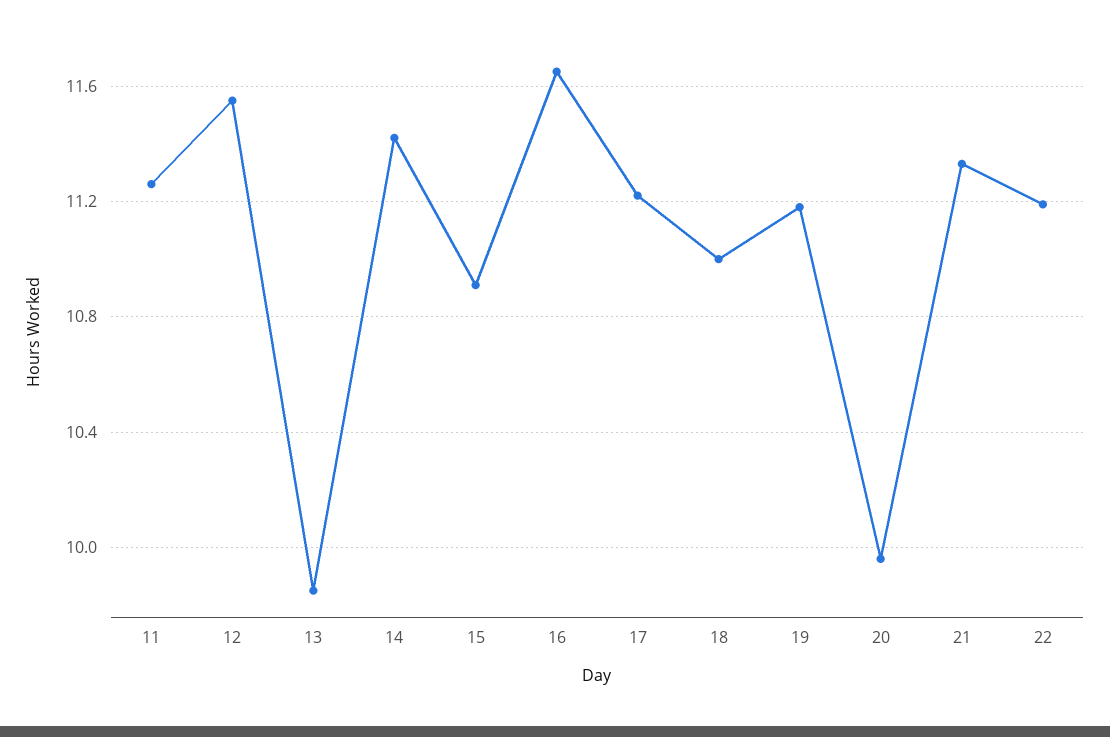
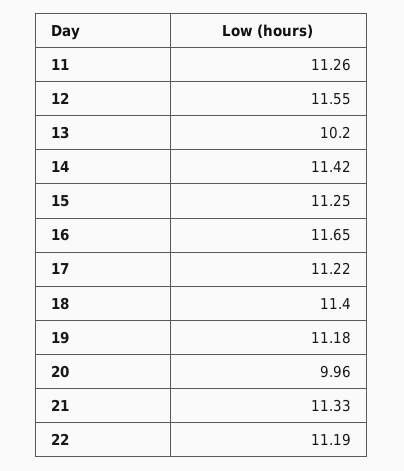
13: 9.85 -> 10.2
15: 10.9 -> 11.25
18: 11 -> 11.4

